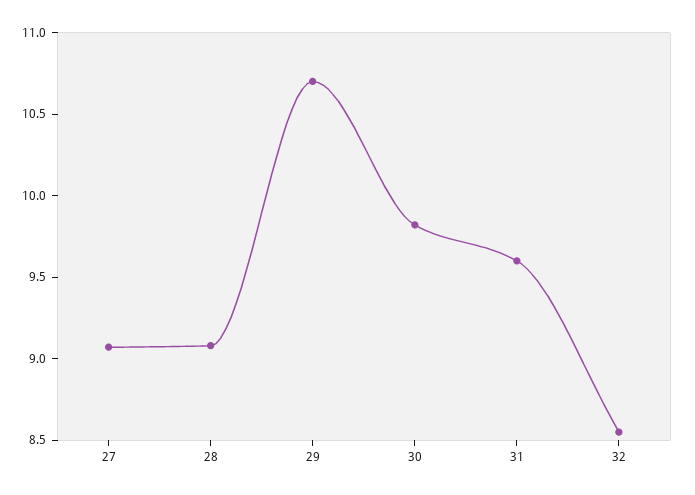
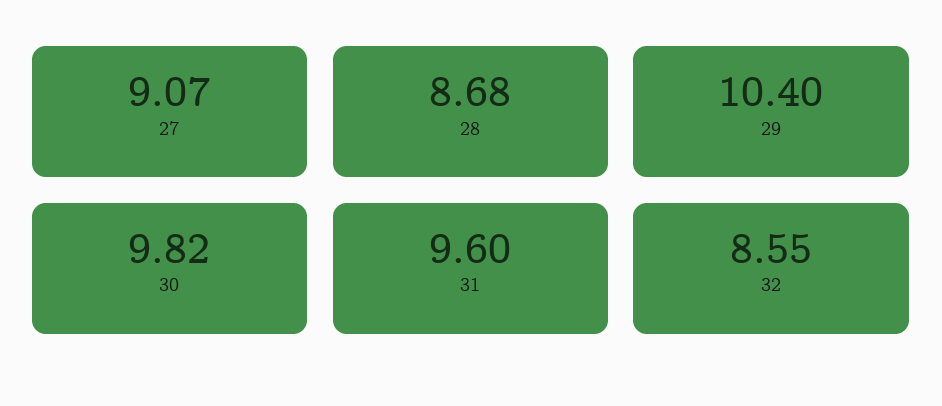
28: 9.1 -> 8.68
29: 10.7 -> 10.4

